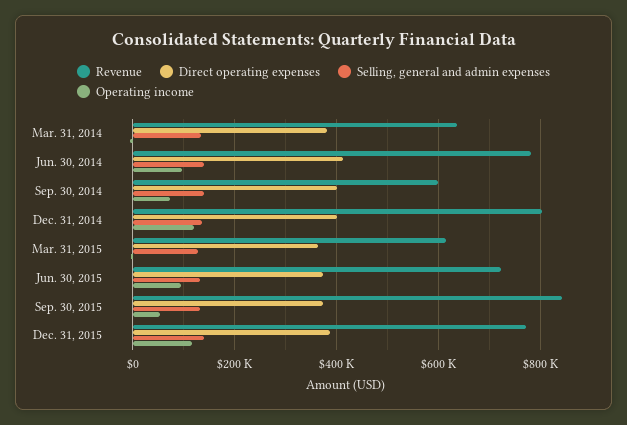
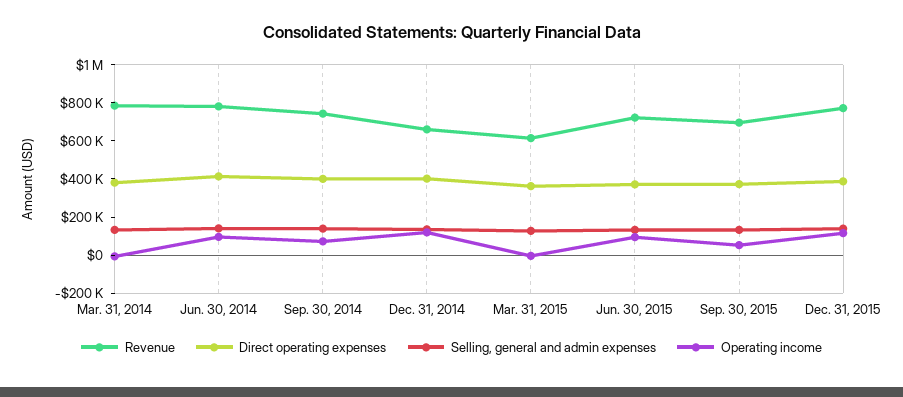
Revenue, Mar. 31, 2014: 640000 -> 800000
Revenue, Sep. 30, 2014: 600000 -> 750000
Revenue, Dec. 31, 2014: 800000 -> 650000
Revenue, Sep. 30, 2015: 840000 -> 700000

